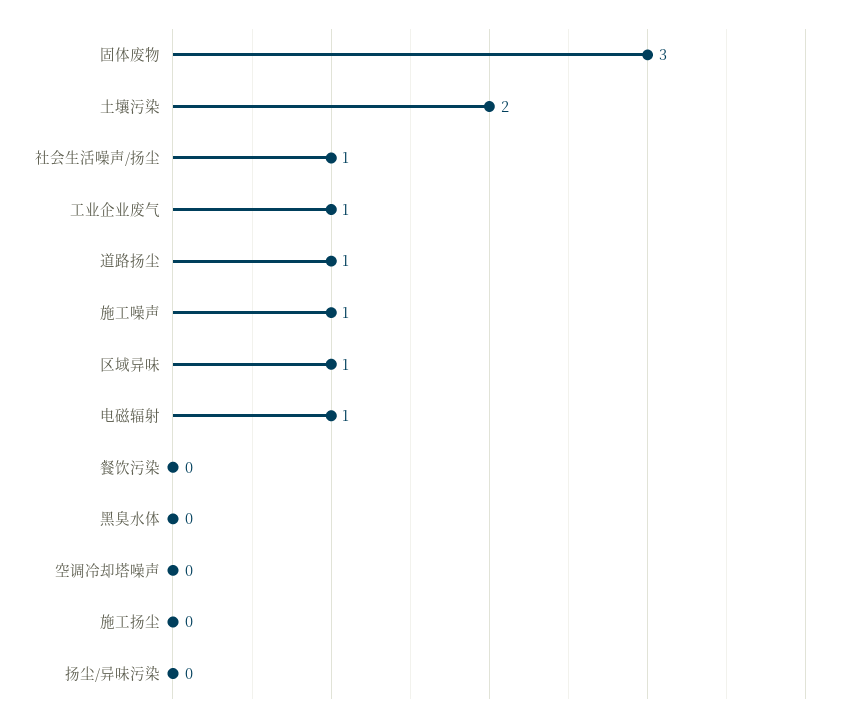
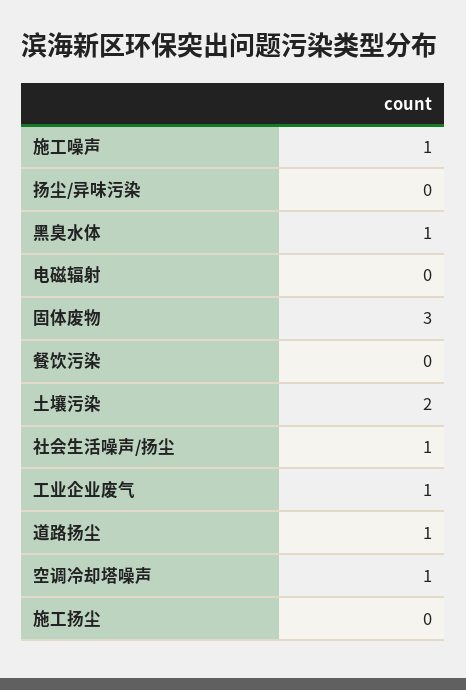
区域异味: 1 -> none
电磁辐射: 1 -> 0
黑臭水体: 0 -> 1
空调冷却塔噪声: 0 -> 1

